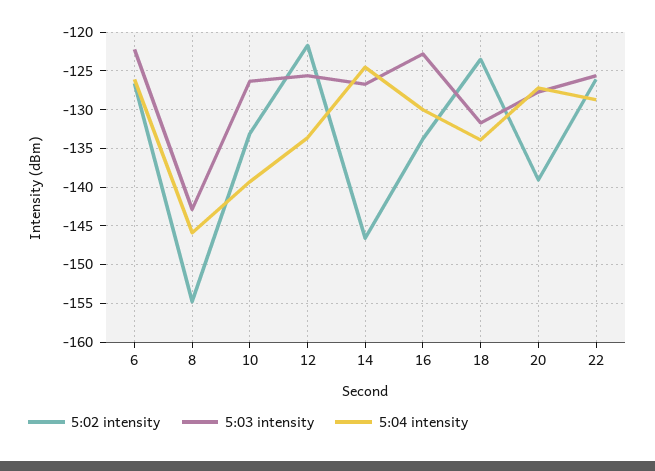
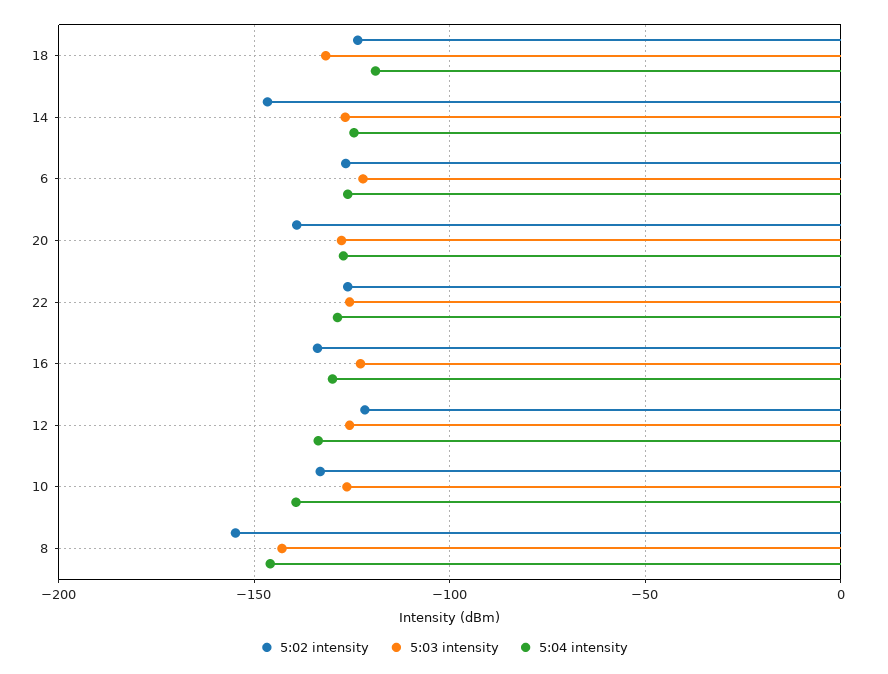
5:04 intensity, 18: -134 -> -120

